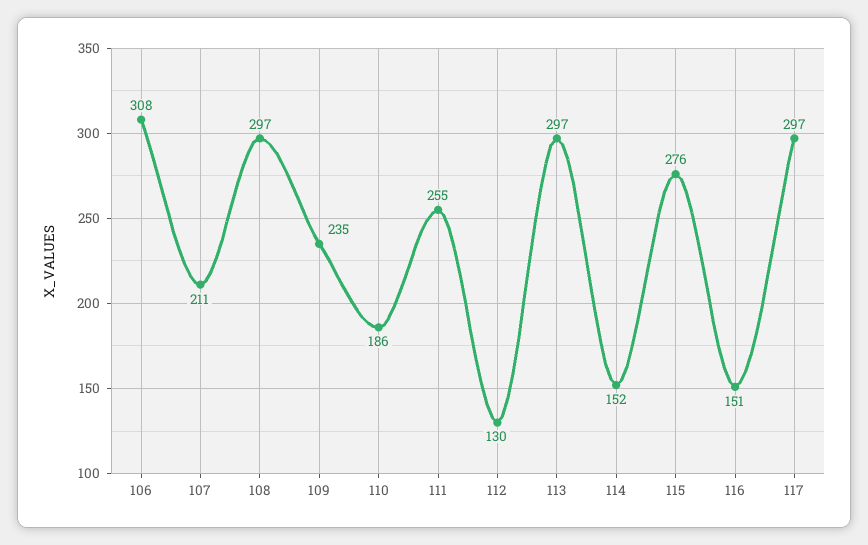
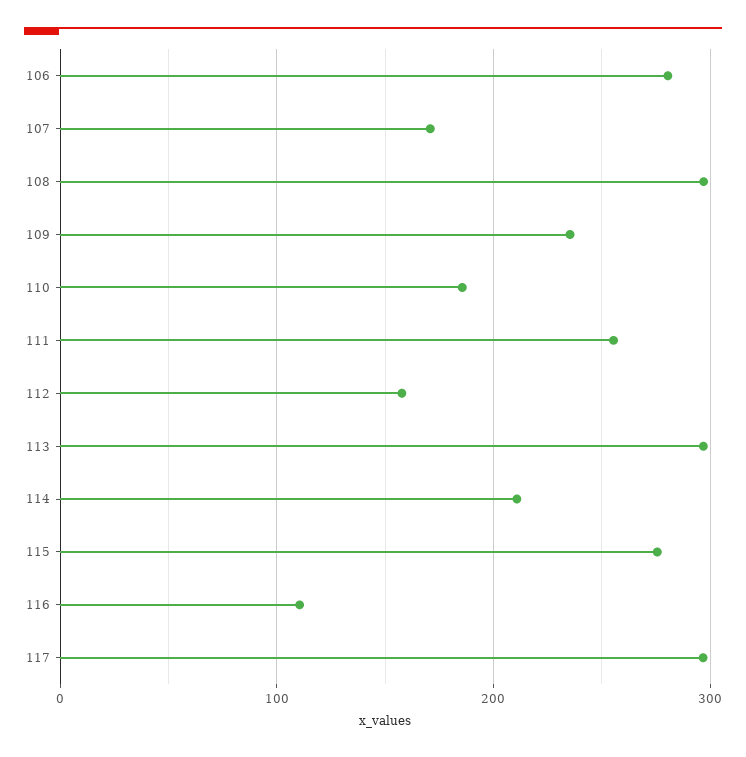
106: 308 -> 280
107: 211 -> 170
112: 130 -> 160
114: 152 -> 210
116: 151 -> 110

